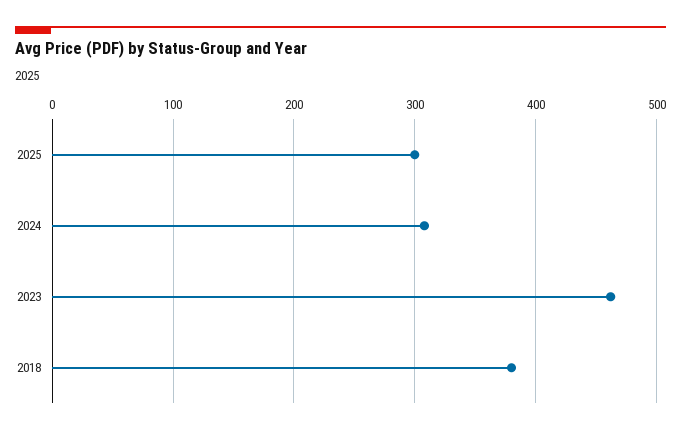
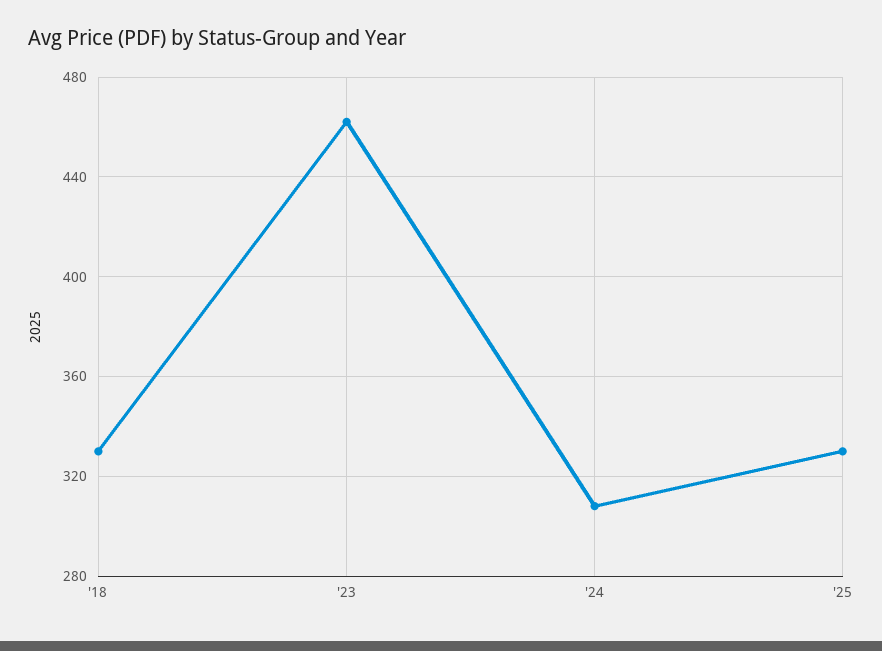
2025: 300 -> 330
2018: 380 -> 330

